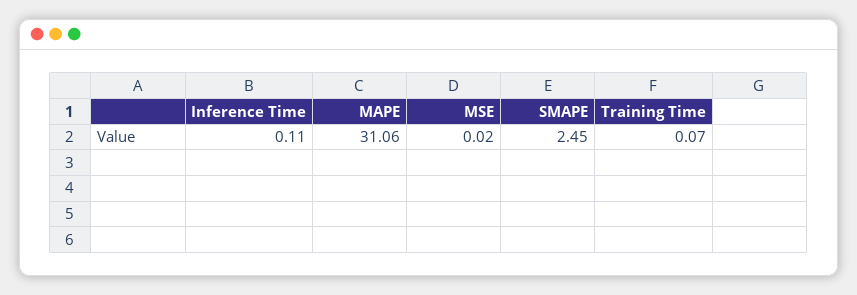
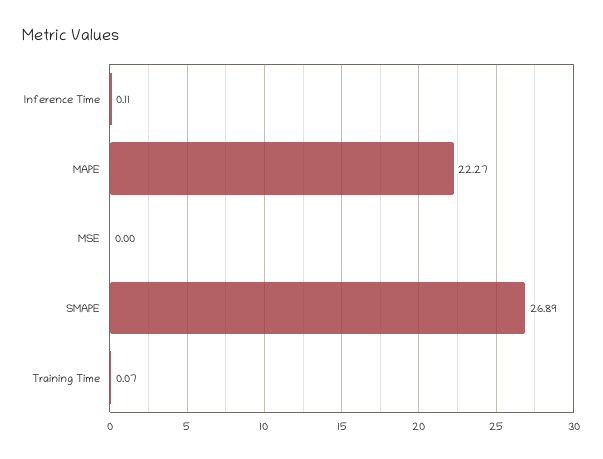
MAPE: 31.06 -> 22.27
MSE: 0.02 -> 0
SMAPE: 2.45 -> 26.89

